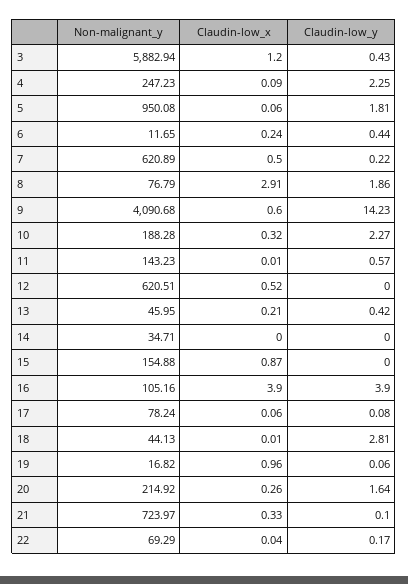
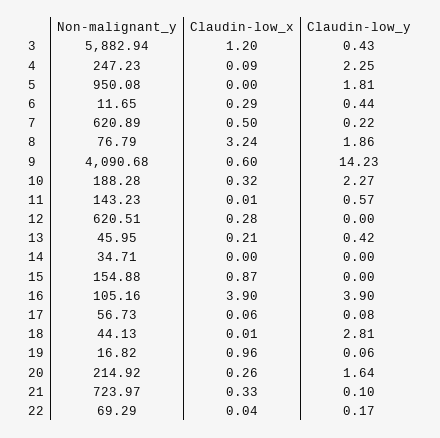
Claudin-low_x, 5: 0.06 -> 0
Claudin-low_x, 6: 0.24 -> 0.29
Claudin-low_x, 8: 2.91 -> 3.24
Claudin-low_x, 12: 0.52 -> 0.28
Non-malignant_y, 17: 78.24 -> 56.73

